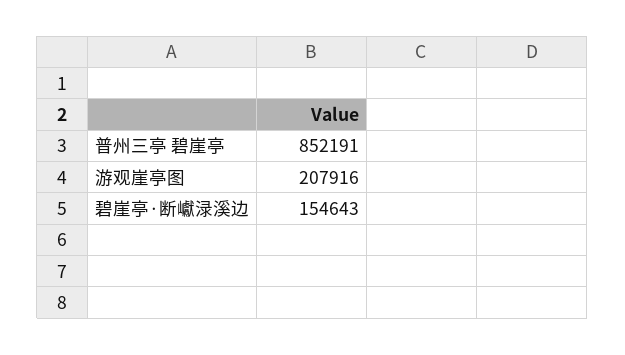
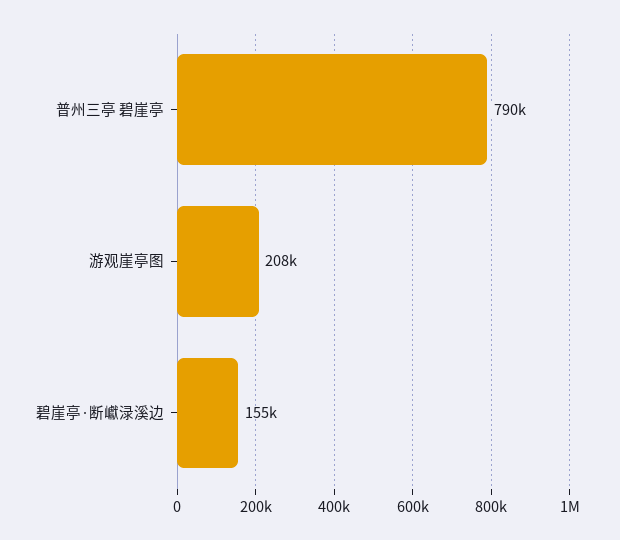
普州三亭 碧崖亭: 852191 -> 790000

